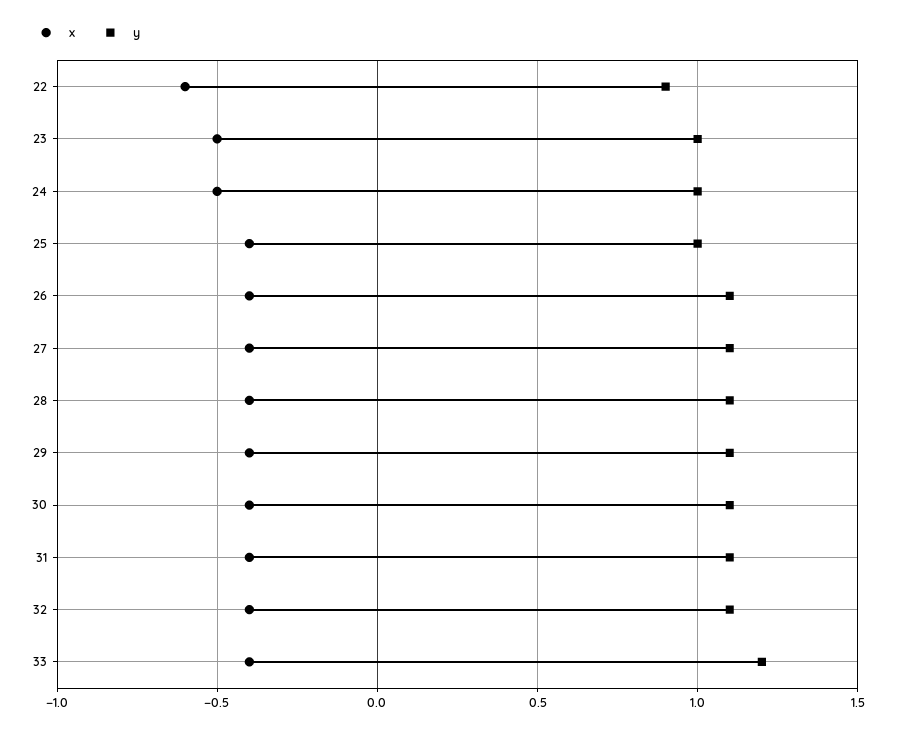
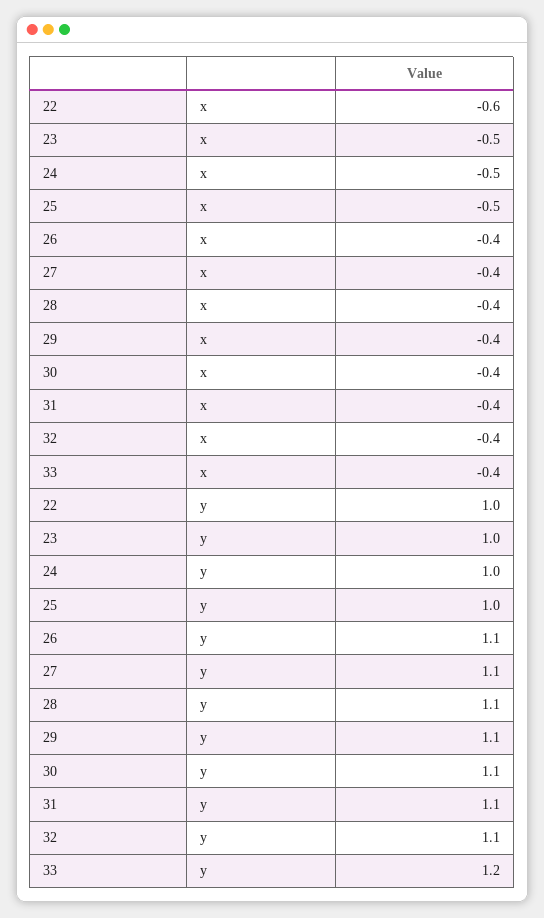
y, 22: 0.9 -> 1
x, 25: -0.4 -> -0.5

